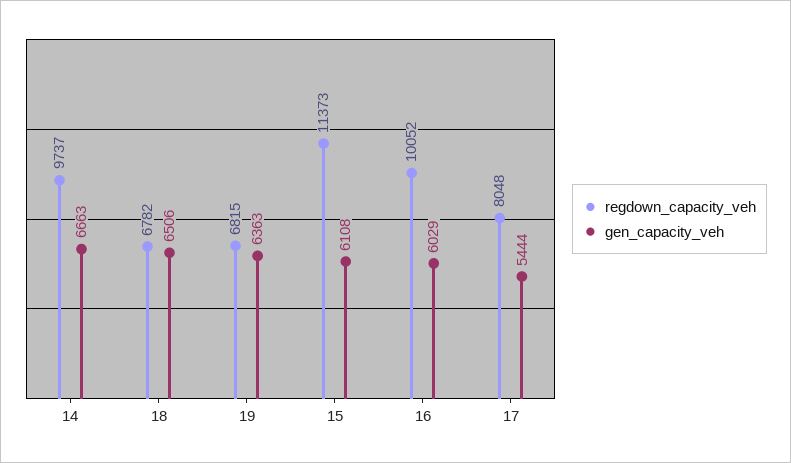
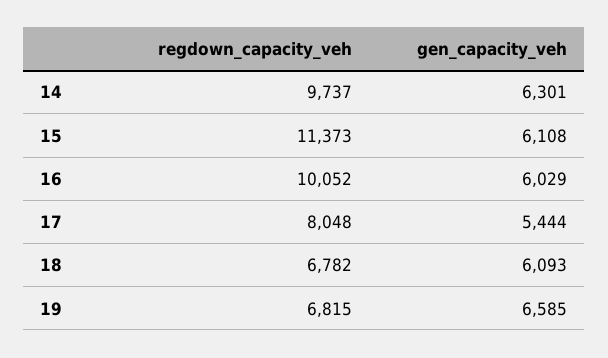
gen_capacity_veh, 14: 6663 -> 6301
gen_capacity_veh, 18: 6506 -> 6093
gen_capacity_veh, 19: 6363 -> 6585

